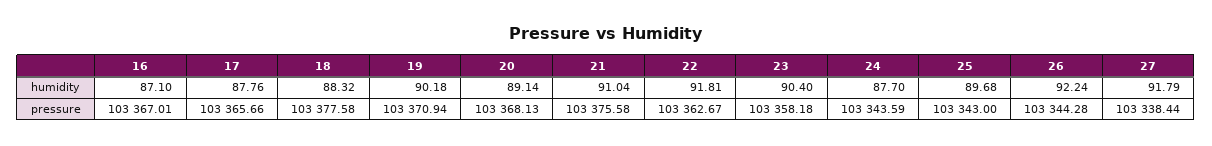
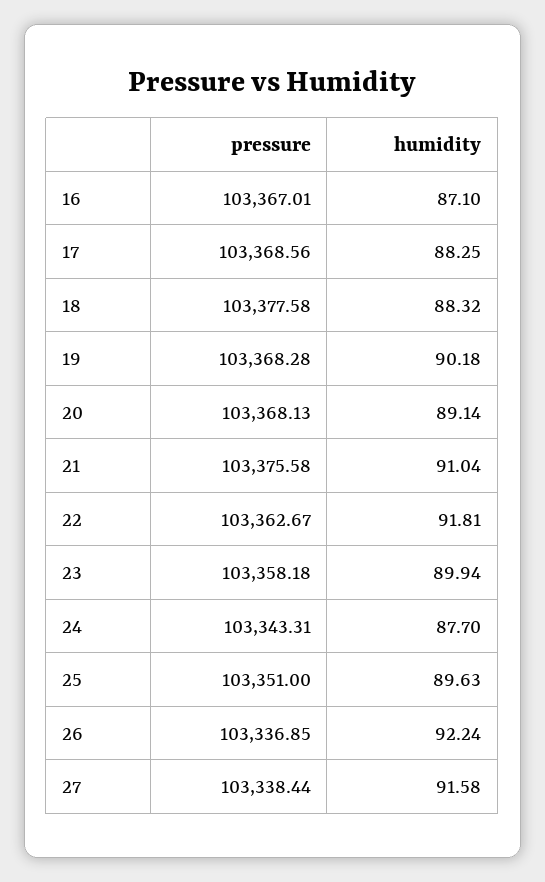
17, humidity: 87.76 -> 88.25
23, humidity: 90.4 -> 89.94
25, humidity: 89.68 -> 89.63
27, humidity: 91.79 -> 91.58
17, pressure: 103365.66 -> 103368.56
19, pressure: 103370.94 -> 103368.28
24, pressure: 103343.59 -> 103343.31
25, pressure: 103343 -> 103351
26, pressure: 103344.28 -> 103336.85

